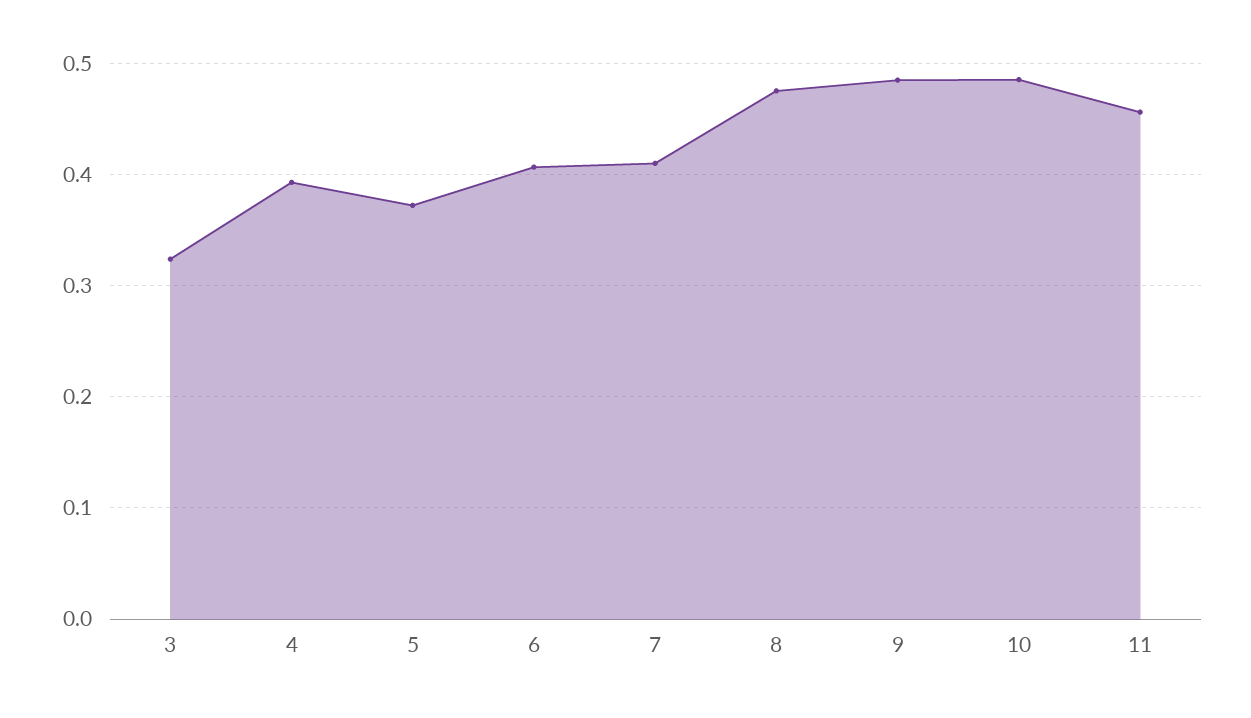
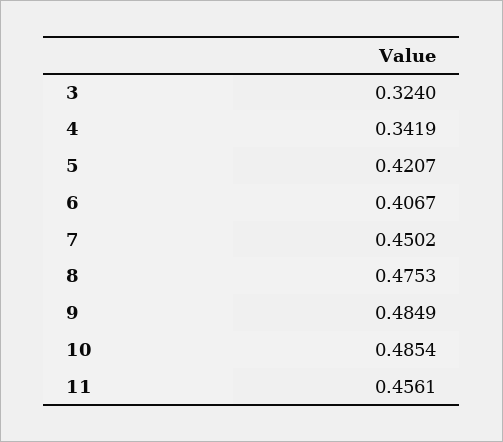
4: 0.39 -> 0.3419
5: 0.37 -> 0.4207
7: 0.41 -> 0.4502

